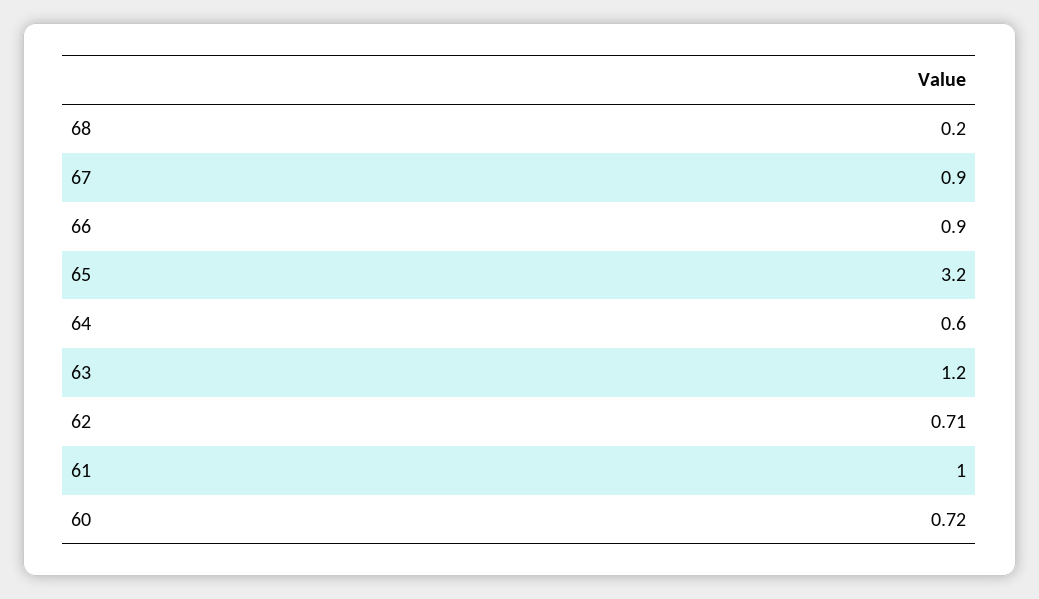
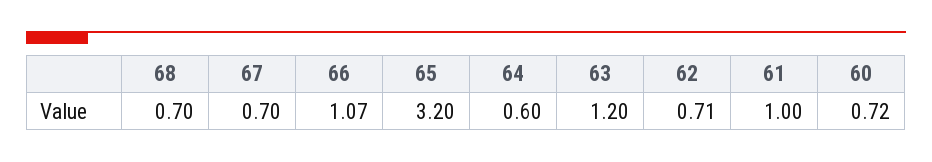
68: 0.2 -> 0.7
67: 0.9 -> 0.7
66: 0.9 -> 1.07

